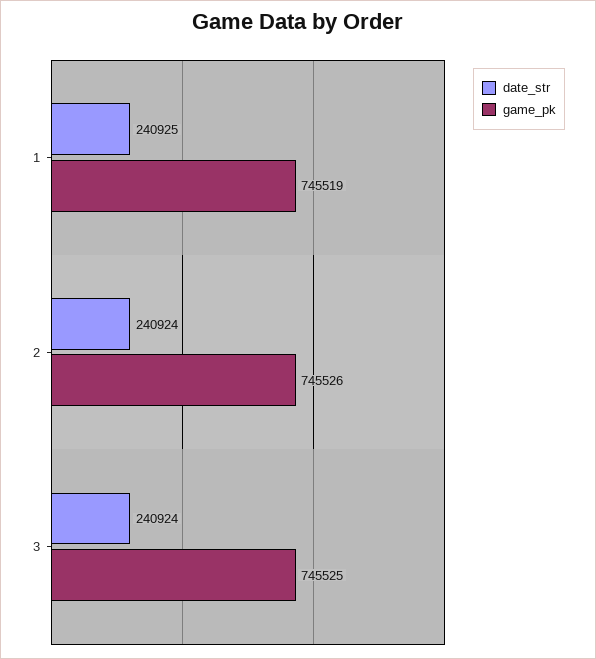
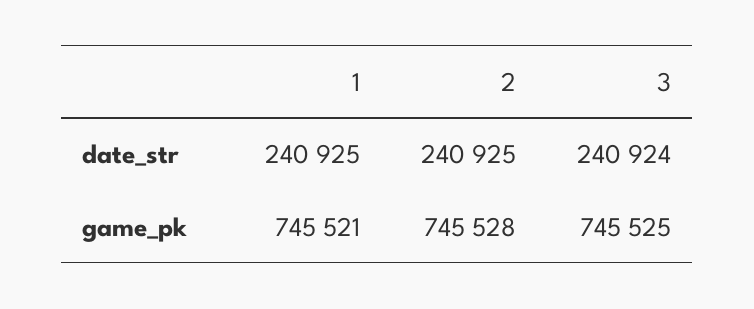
game_pk, 1: 745519 -> 745521
date_str, 2: 240924 -> 240925
game_pk, 2: 745526 -> 745528

